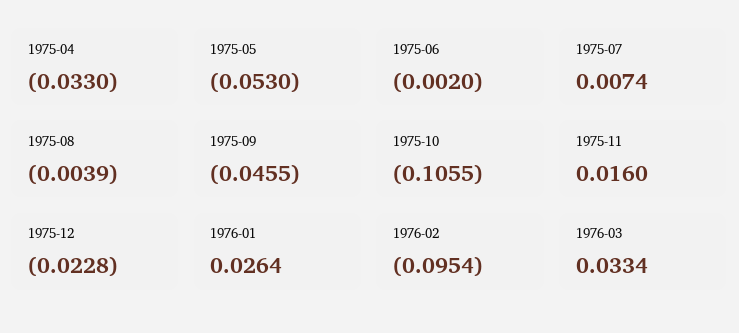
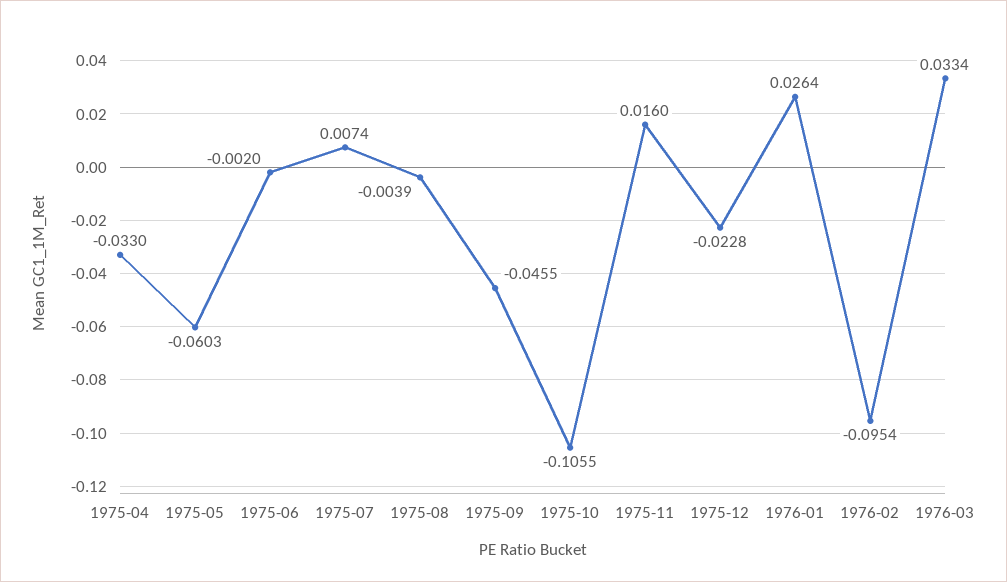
1975-05: -0.053 -> -0.0603

